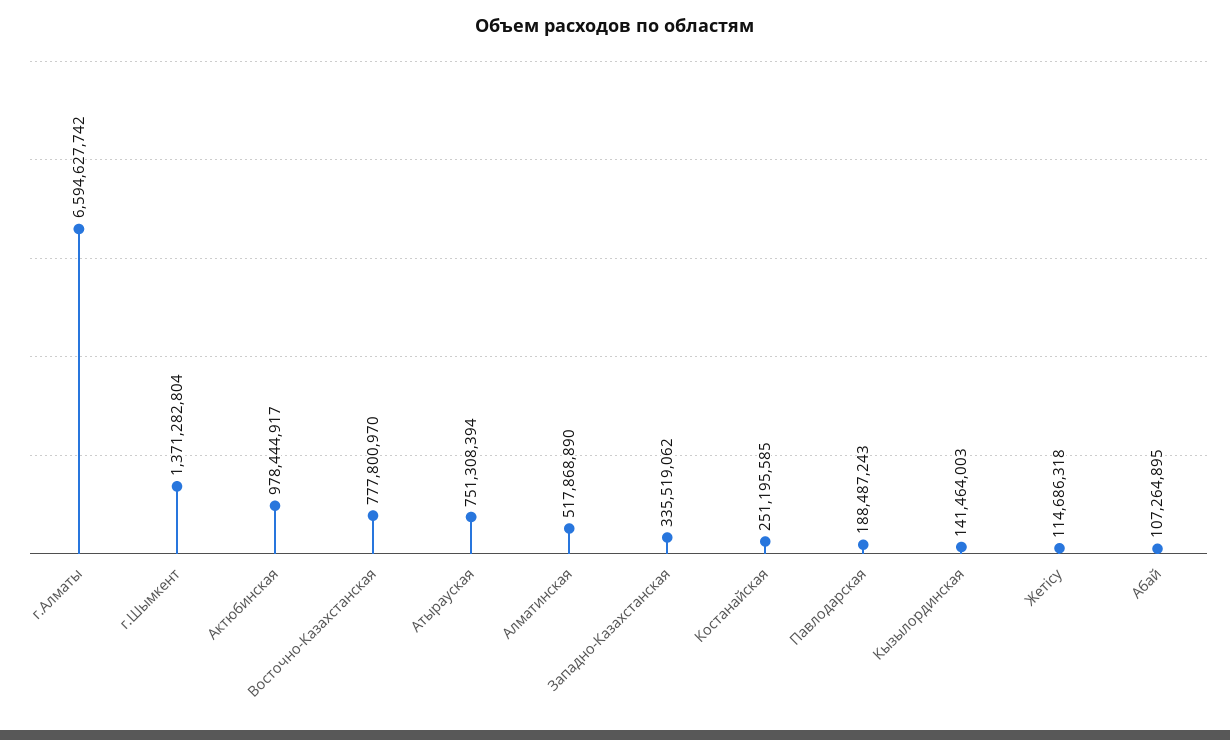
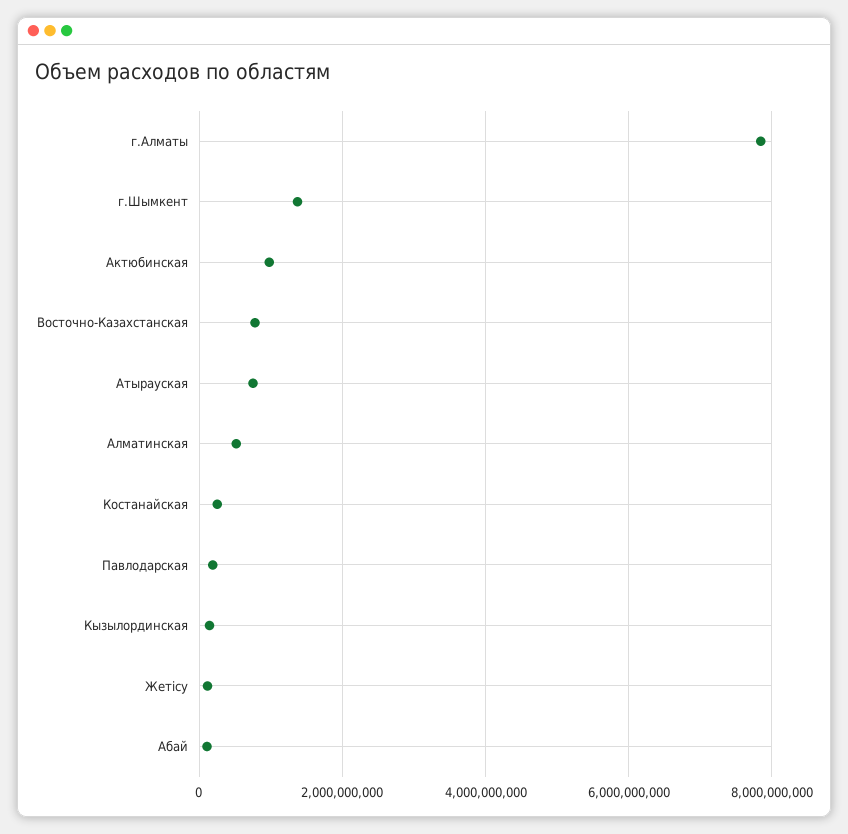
г.Алматы: 6594627742 -> 7800000000
Западно-Казахстанская: 335519062 -> none

